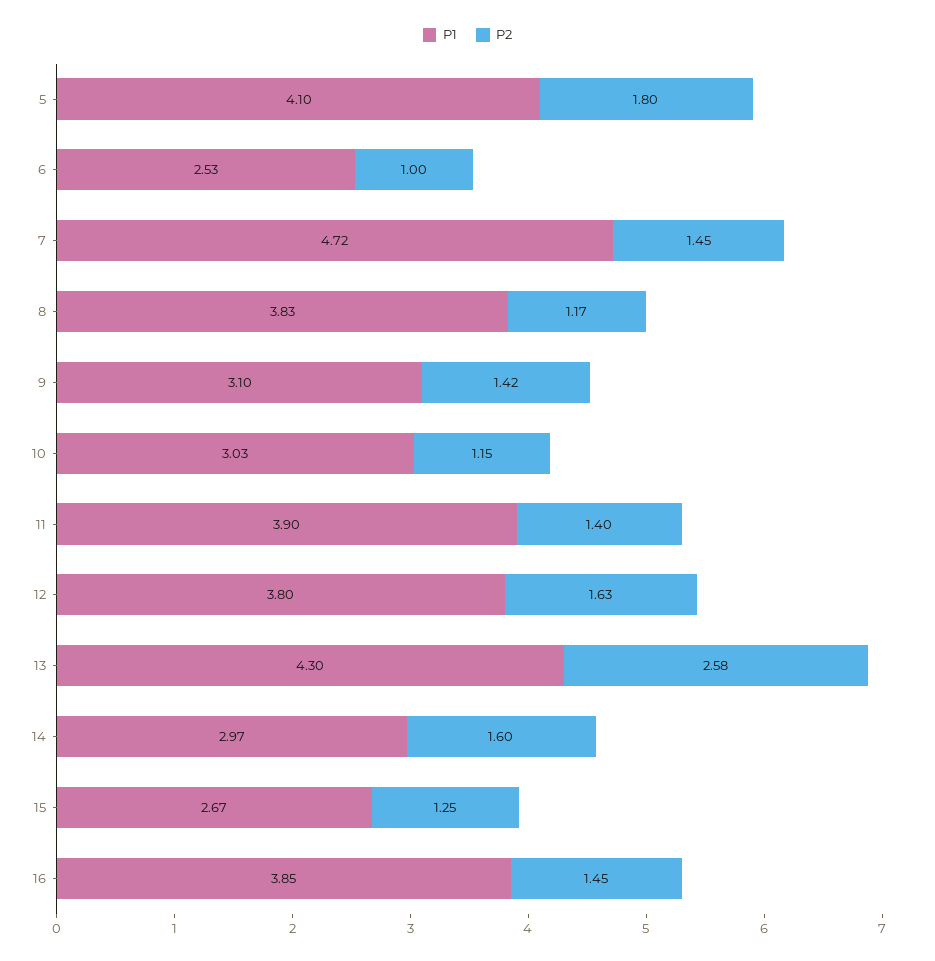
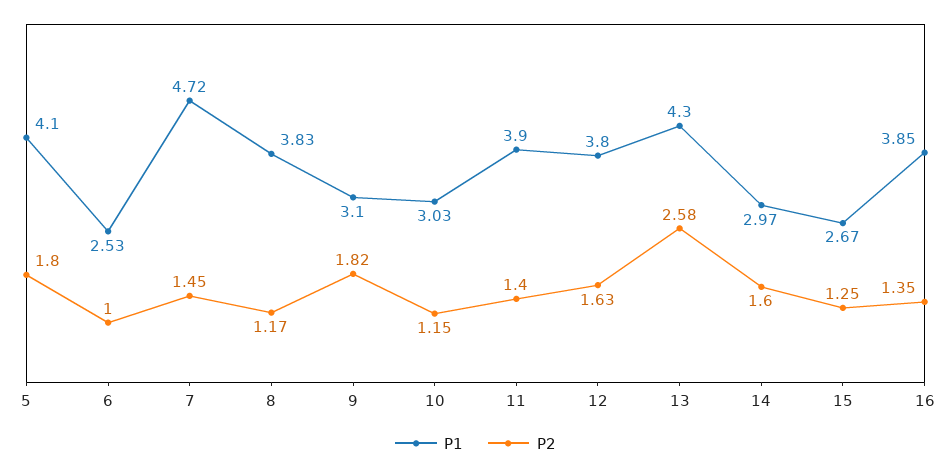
P2, 9: 1.42 -> 1.82
P2, 16: 1.45 -> 1.35

